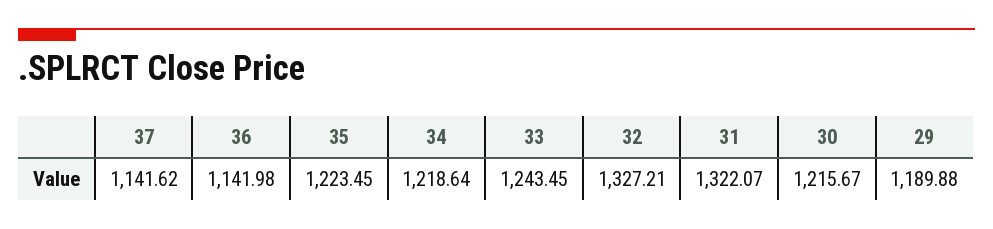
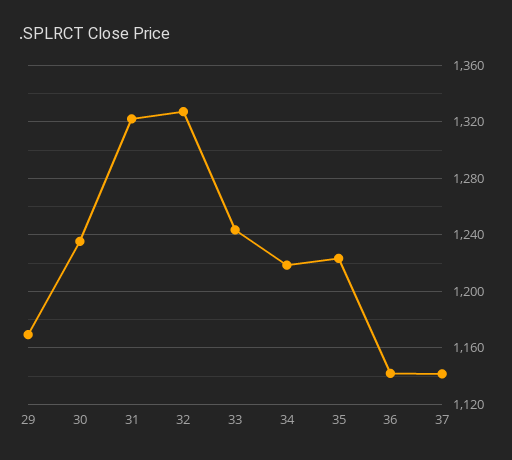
30: 1215.67 -> 1235
29: 1189.88 -> 1170

